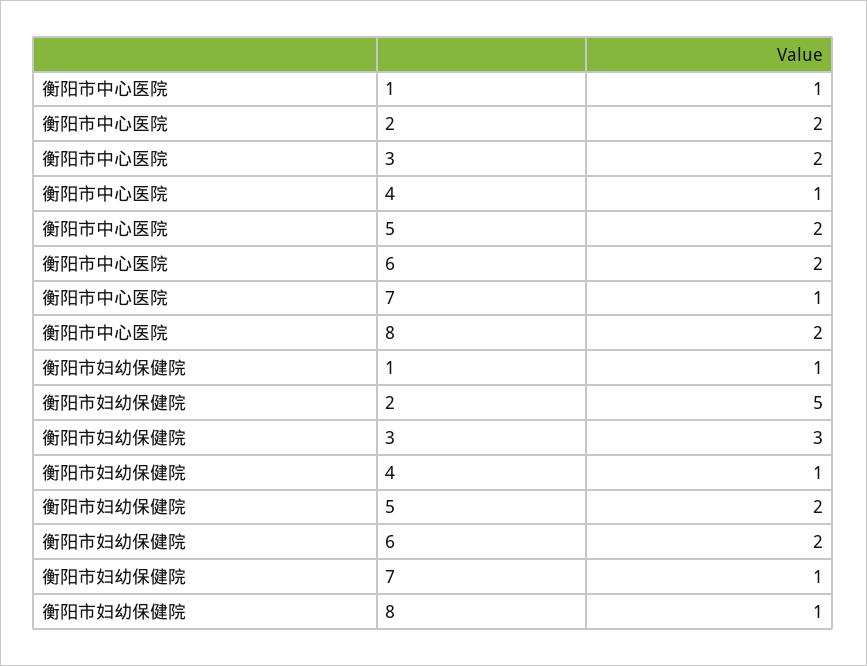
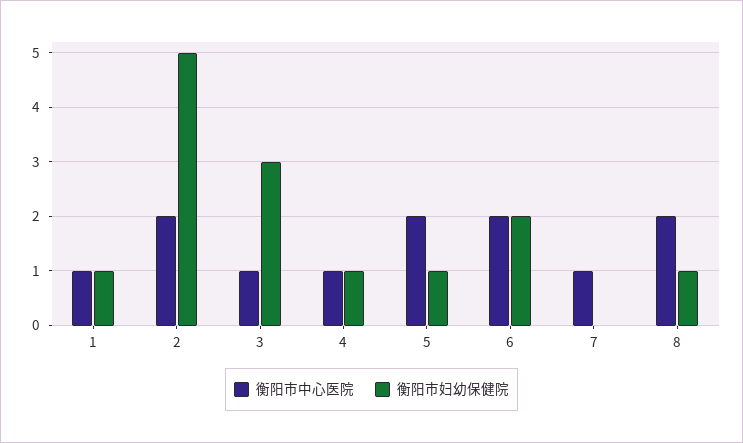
衡阳市中心医院, 3: 2 -> 1
衡阳市妇幼保健院, 5: 2 -> 1
衡阳市妇幼保健院, 7: 1 -> 0

